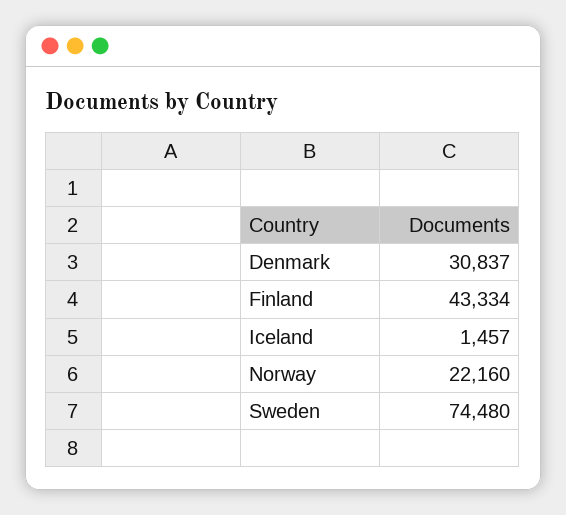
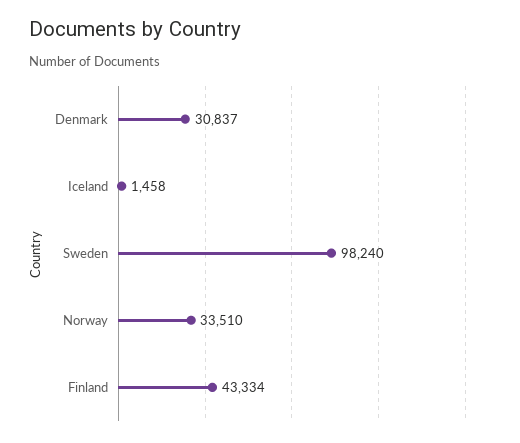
Iceland: 1457 -> 1458
Norway: 22160 -> 33510
Sweden: 74480 -> 98240

